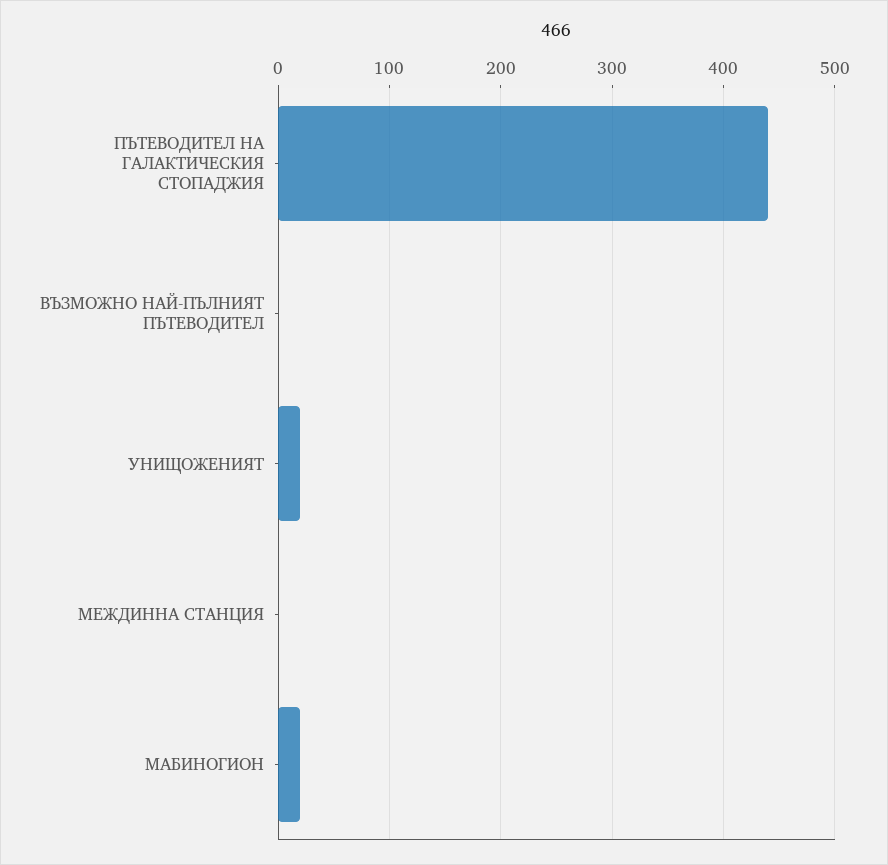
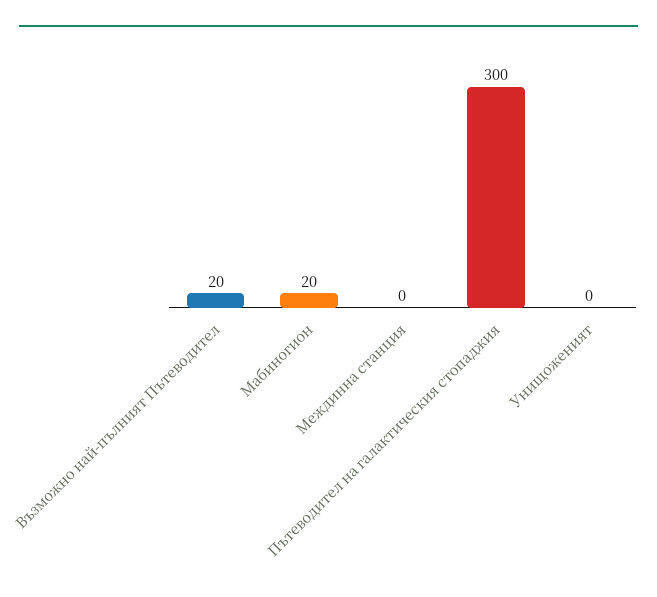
ПЪТЕВОДИТЕЛ НА ГАЛАКТИЧЕСКИЯ СТОПАДЖИЯ: 440 -> 300
ВЪЗМОЖНО НАЙ-ПЪЛНИЯТ ПЪТЕВОДИТЕЛ: 0 -> 20
УНИЩОЖЕНИЯТ: 20 -> 0

